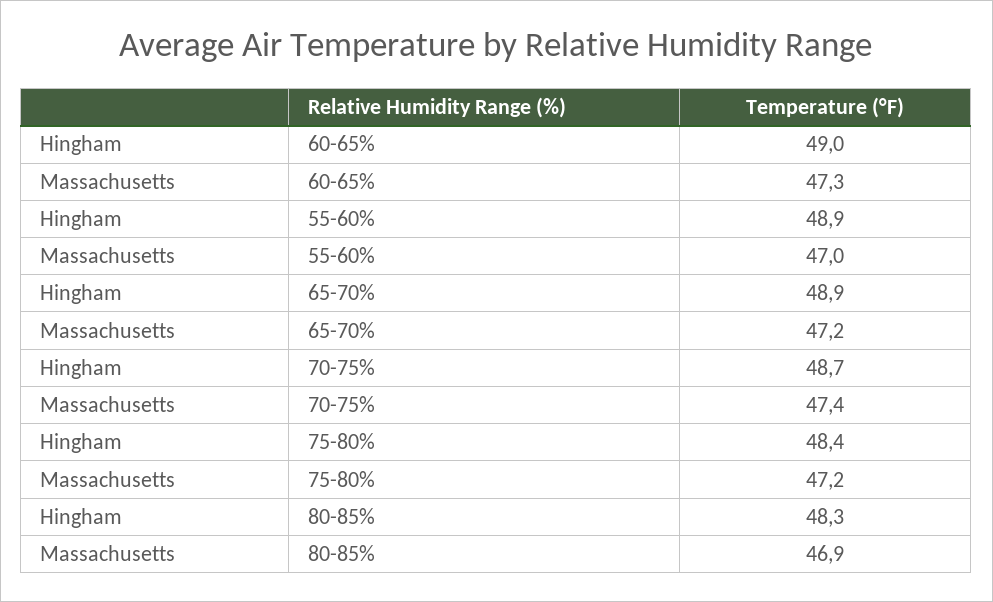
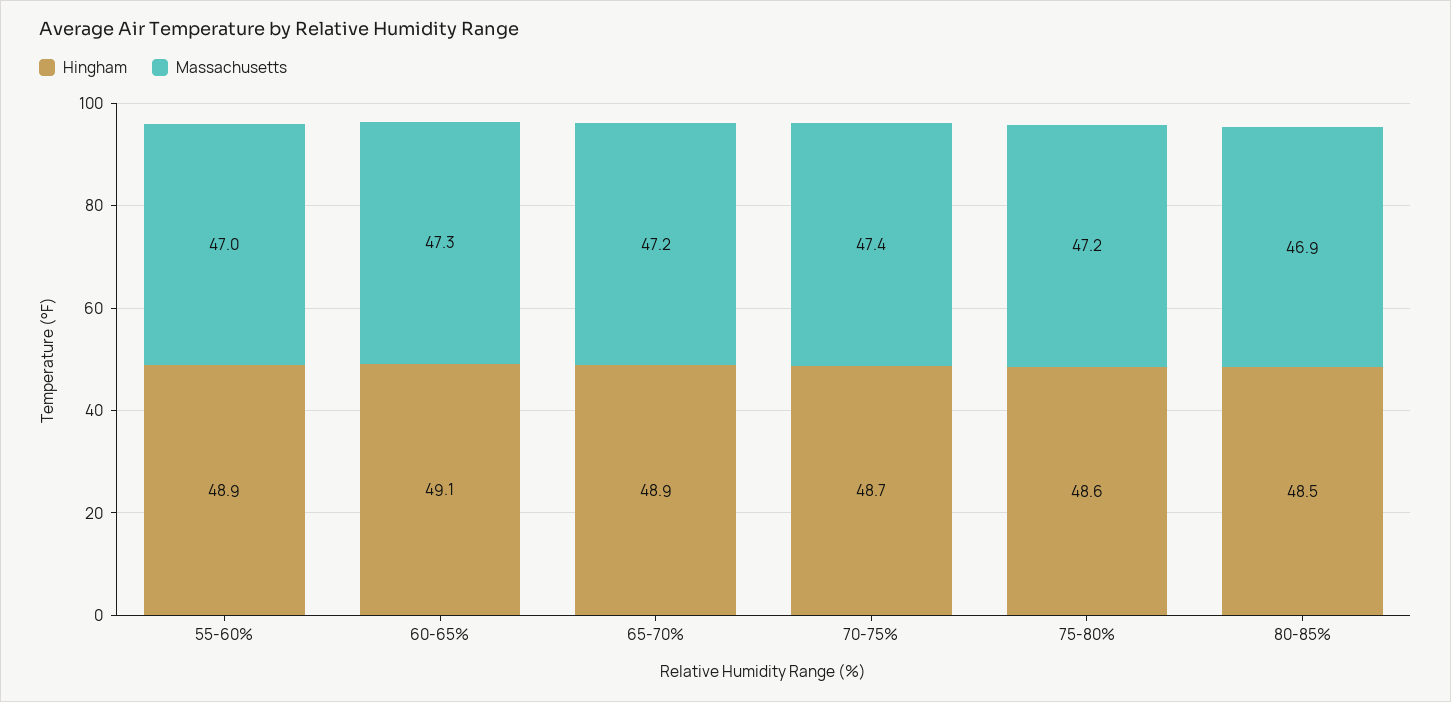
Hingham, 60-65%: 49 -> 49.1
Hingham, 75-80%: 48.4 -> 48.6
Hingham, 80-85%: 48.3 -> 48.5

